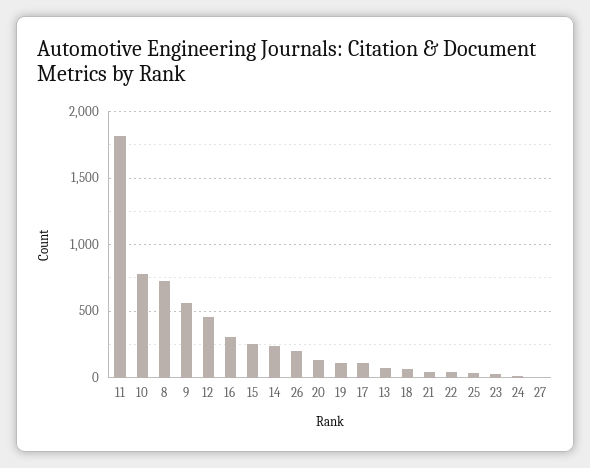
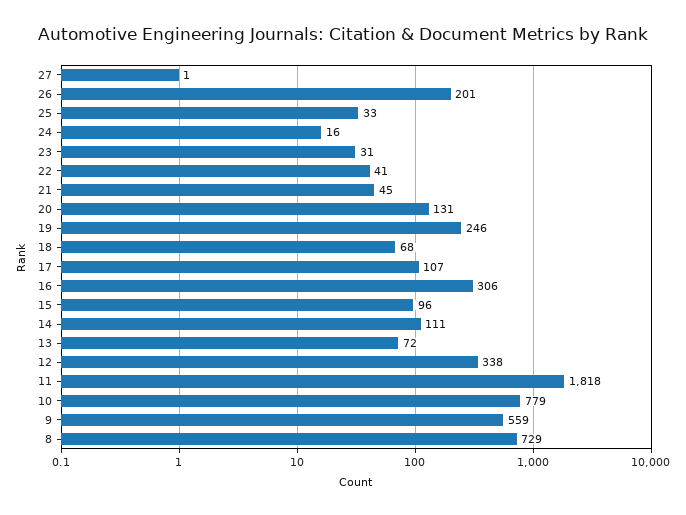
12: 450 -> 338
15: 250 -> 96
14: 250 -> 111
19: 100 -> 246

